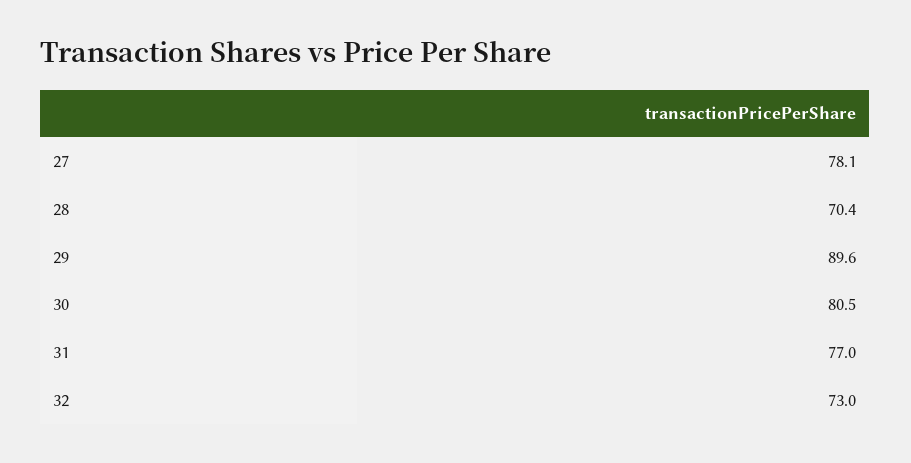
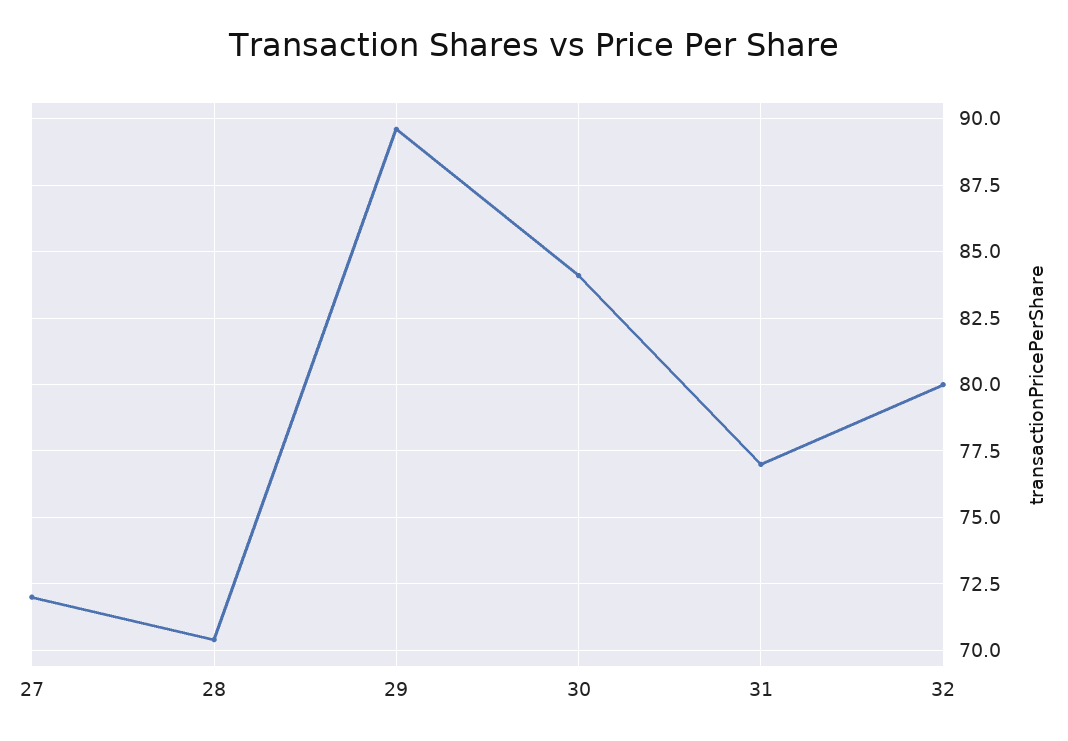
27: 78.1 -> 72
30: 80.5 -> 84
32: 73 -> 80

